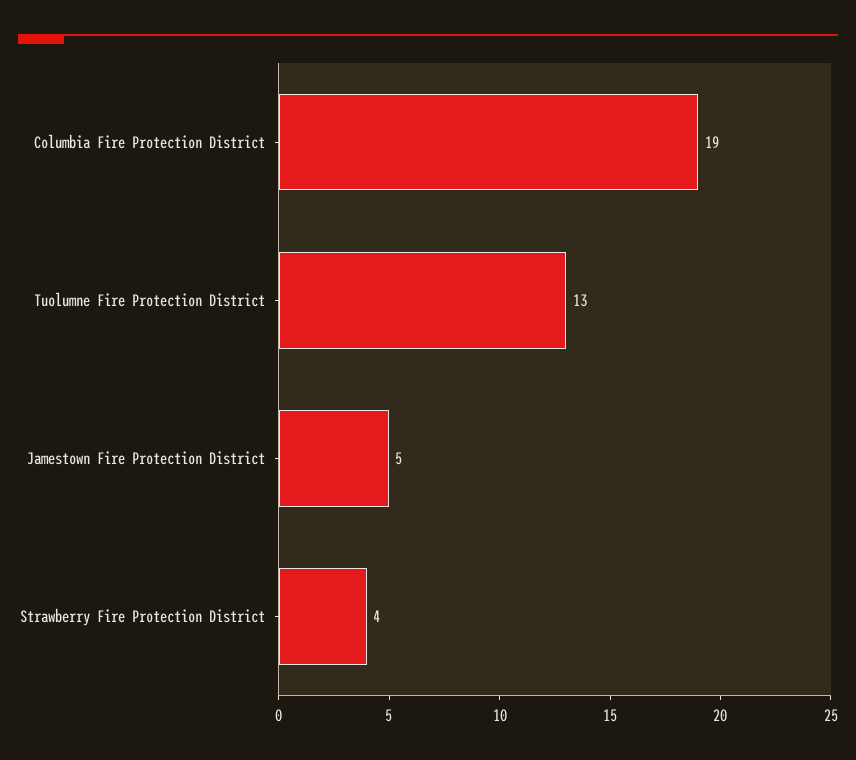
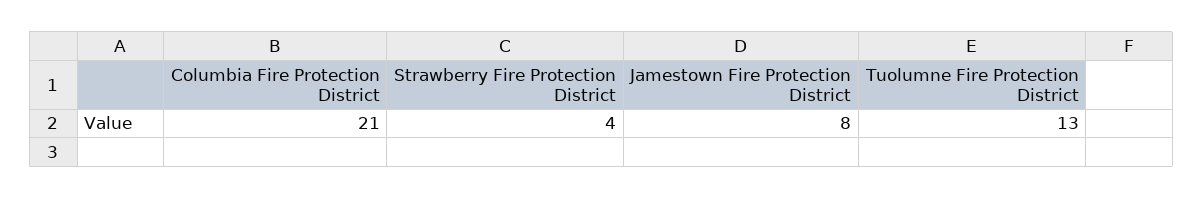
Columbia Fire Protection District: 19 -> 21
Jamestown Fire Protection District: 5 -> 8

